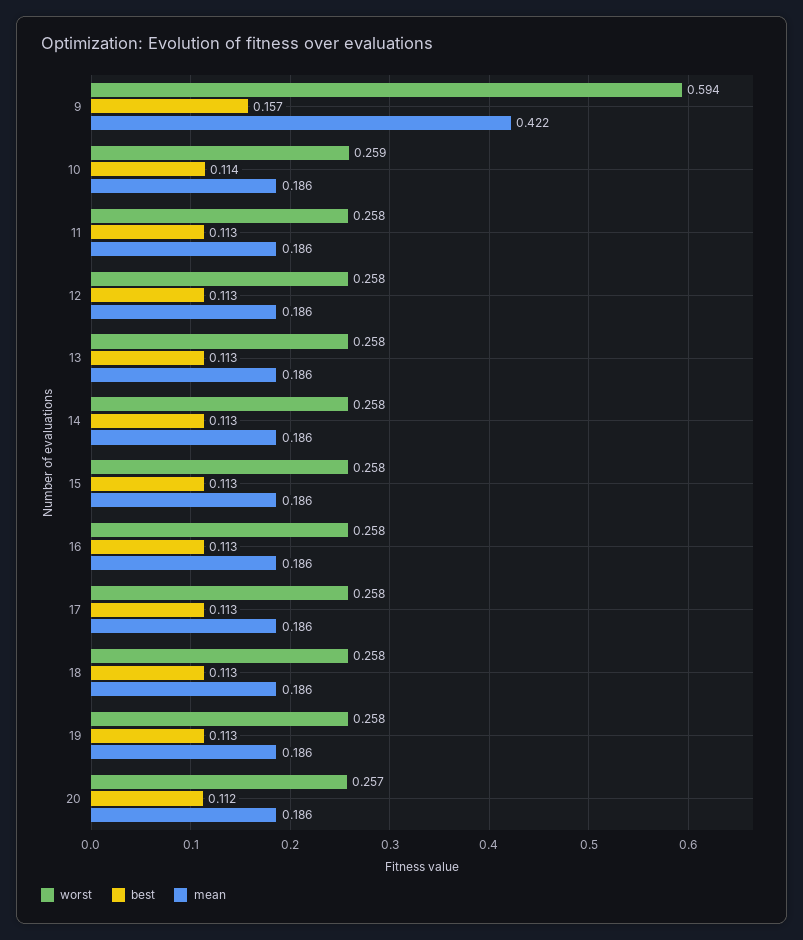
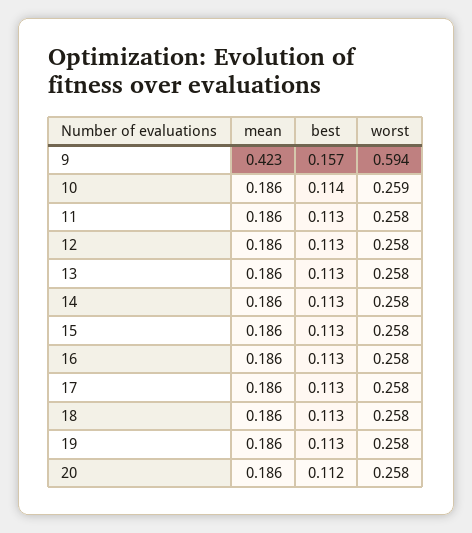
mean, 9: 0.422 -> 0.423
worst, 20: 0.257 -> 0.258

